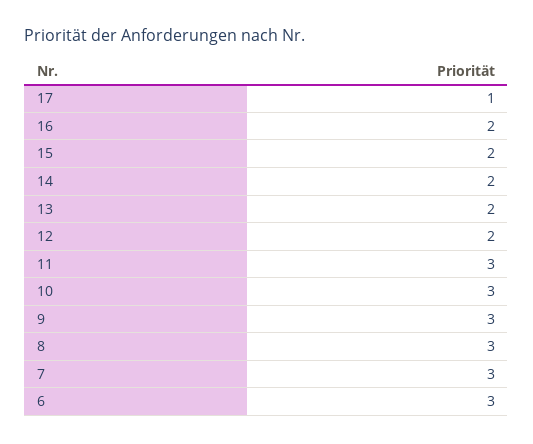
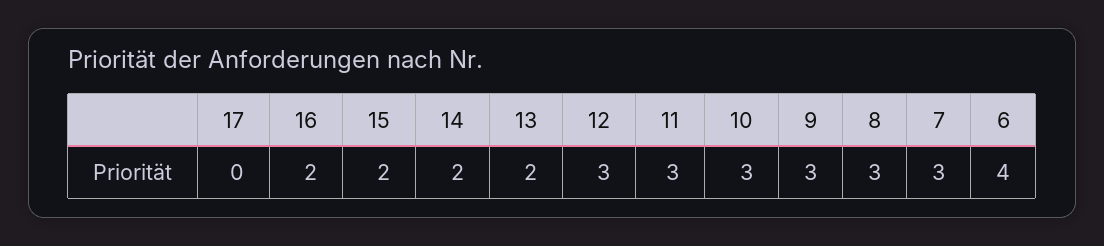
17: 1 -> 0
12: 2 -> 3
6: 3 -> 4

